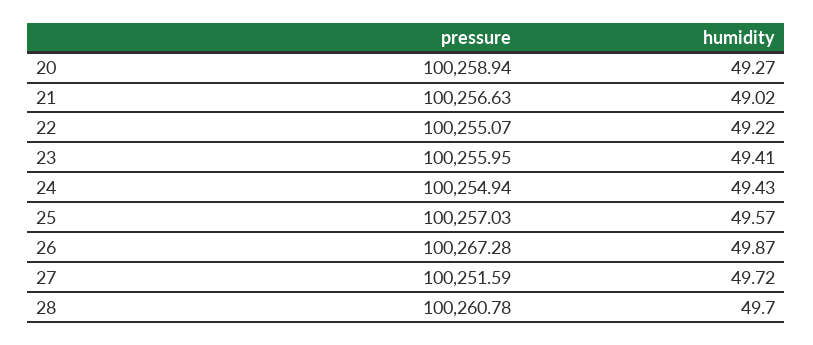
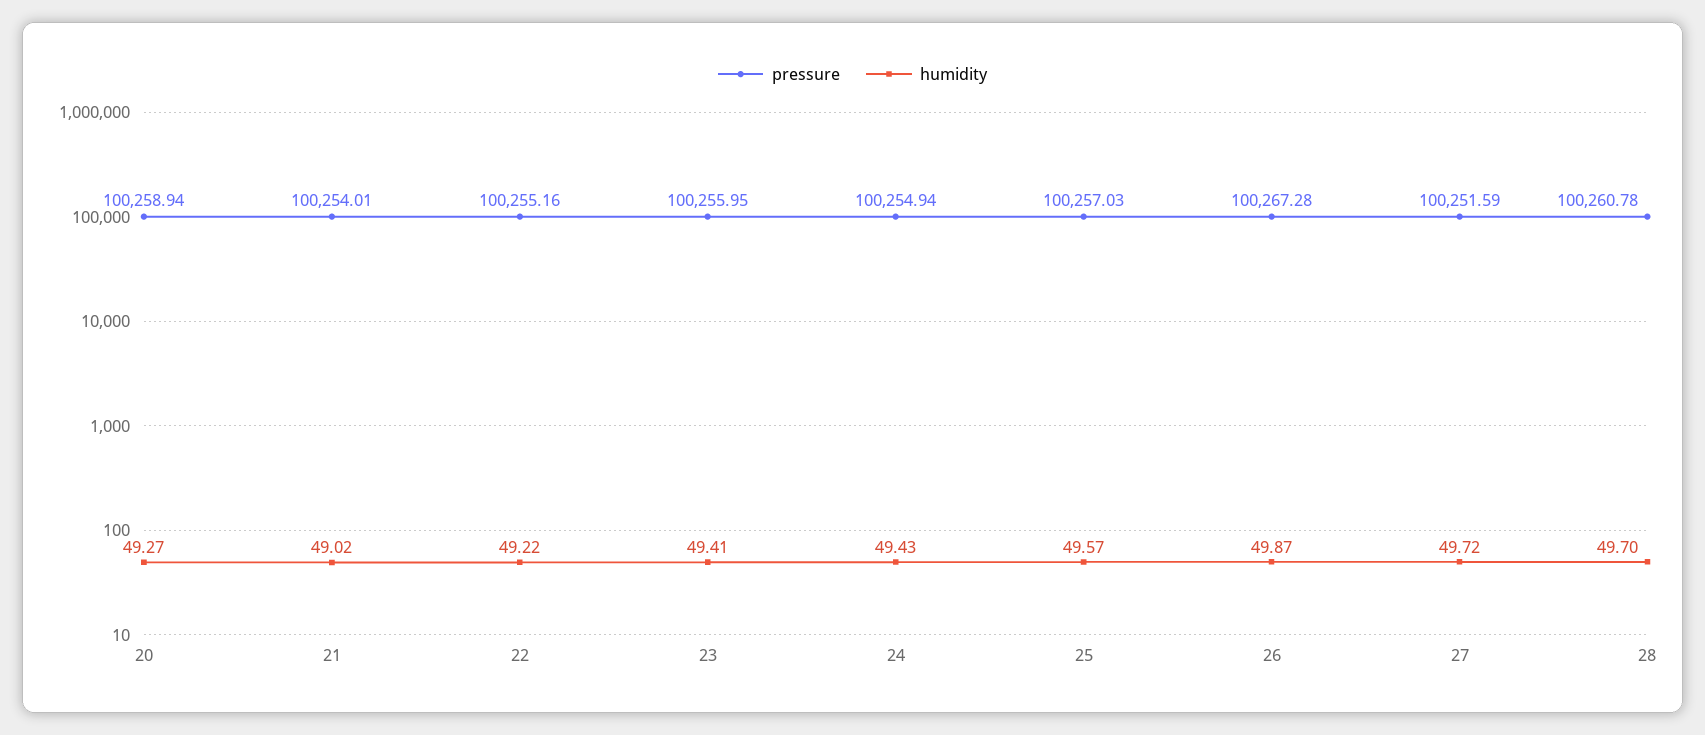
pressure, 21: 100256.63 -> 100254.01
pressure, 22: 100255.07 -> 100255.16

